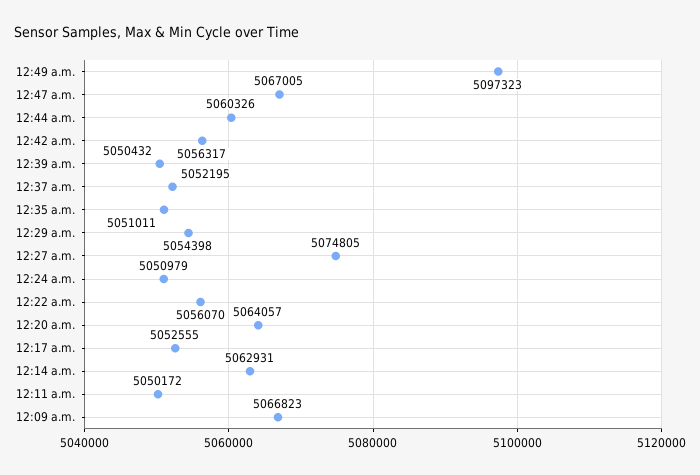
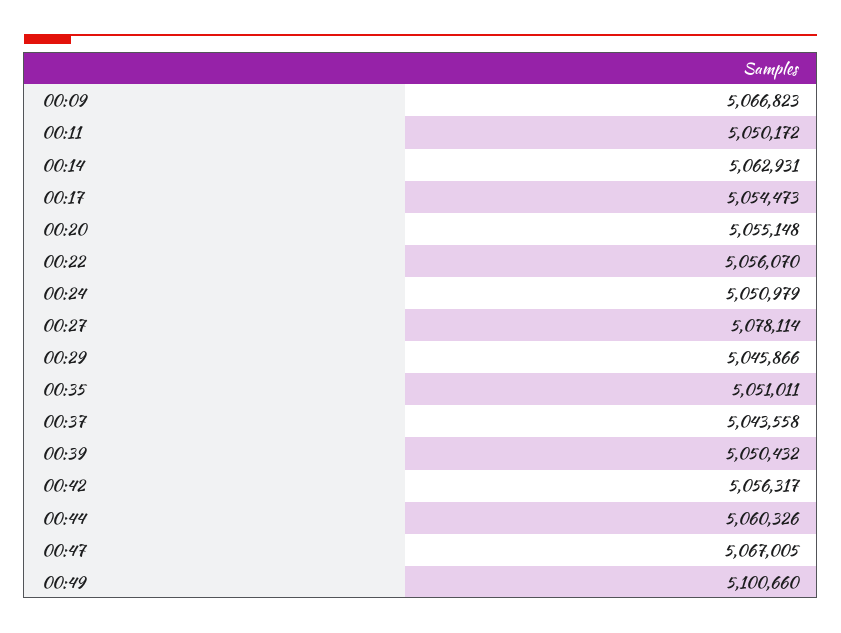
12:49 a.m.: 5097323 -> 5100660
12:37 a.m.: 5052195 -> 5043558
12:29 a.m.: 5054398 -> 5045866
12:27 a.m.: 5074805 -> 5078114
12:20 a.m.: 5064057 -> 5055148
12:17 a.m.: 5052555 -> 5054473

